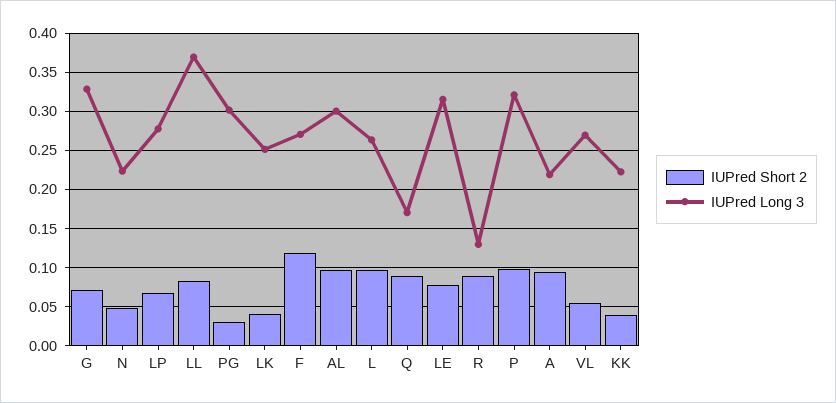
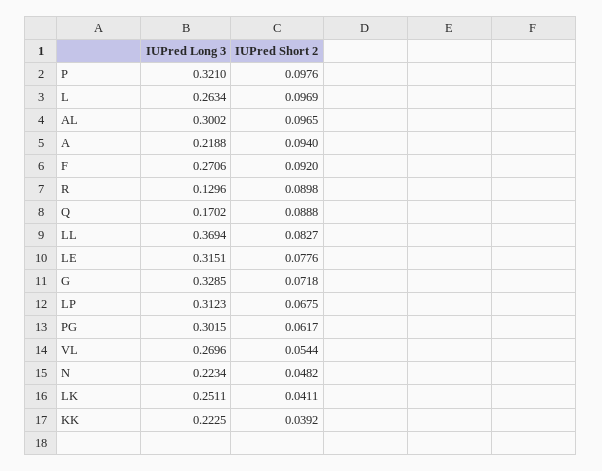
IUPred Long 3, LP: 0.28 -> 0.3123
IUPred Short 2, PG: 0.03 -> 0.0617
IUPred Short 2, F: 0.12 -> 0.092

